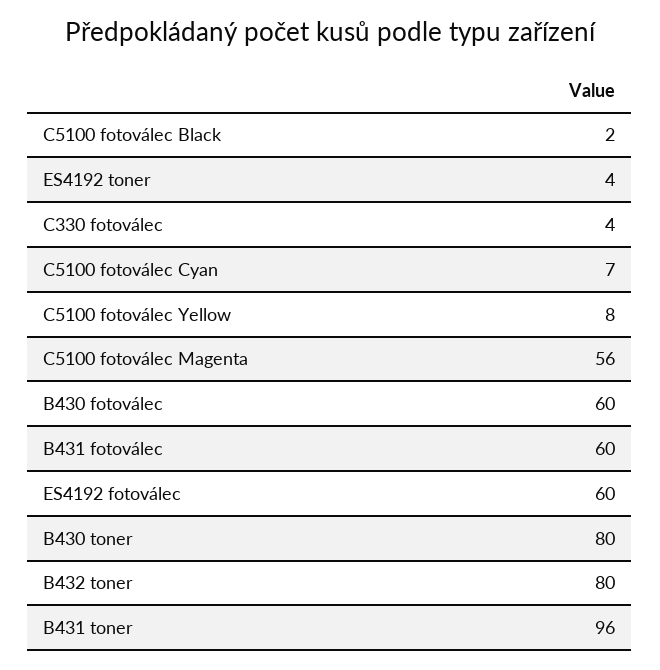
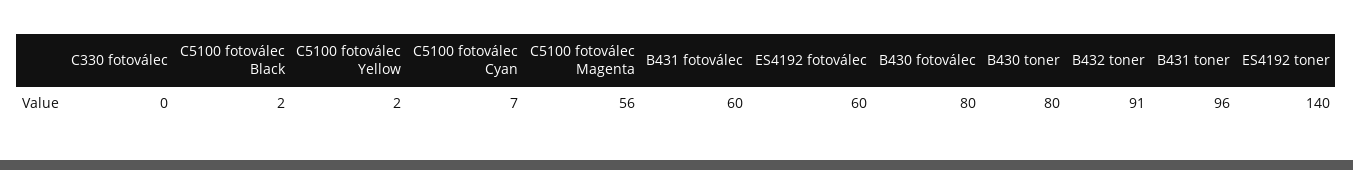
ES4192 toner: 4 -> 140
C330 fotoválec: 4 -> 0
C5100 fotoválec Yellow: 8 -> 2
B430 fotoválec: 60 -> 80
B432 toner: 80 -> 91

